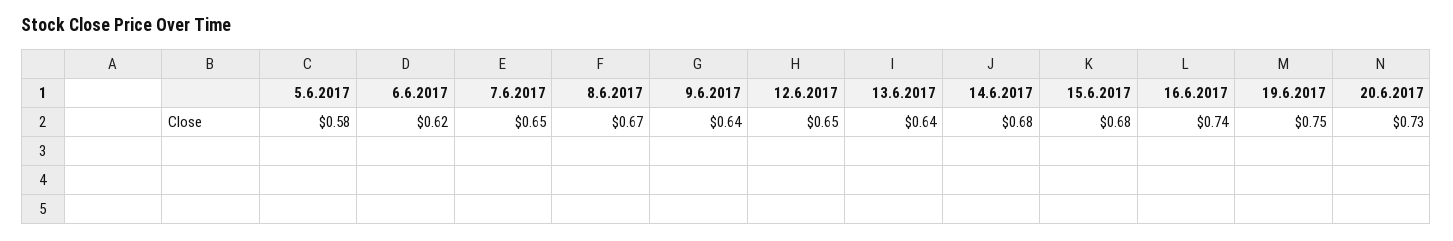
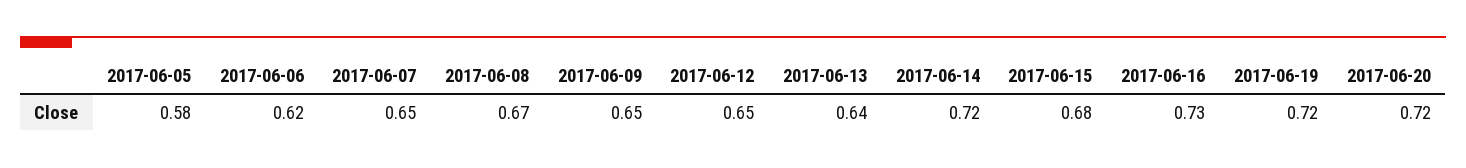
9.6.2017: 0.64 -> 0.65
14.6.2017: 0.68 -> 0.72
16.6.2017: 0.74 -> 0.73
19.6.2017: 0.75 -> 0.72
20.6.2017: 0.73 -> 0.72

